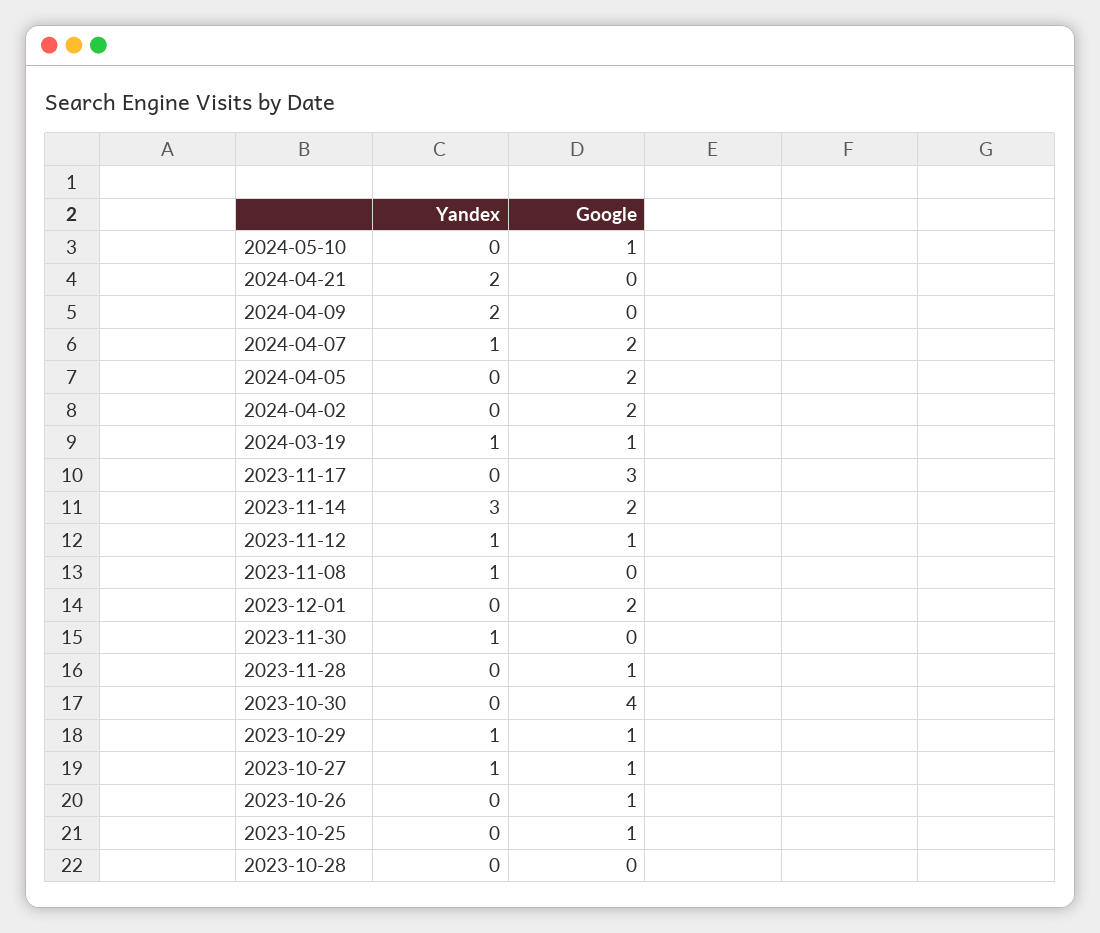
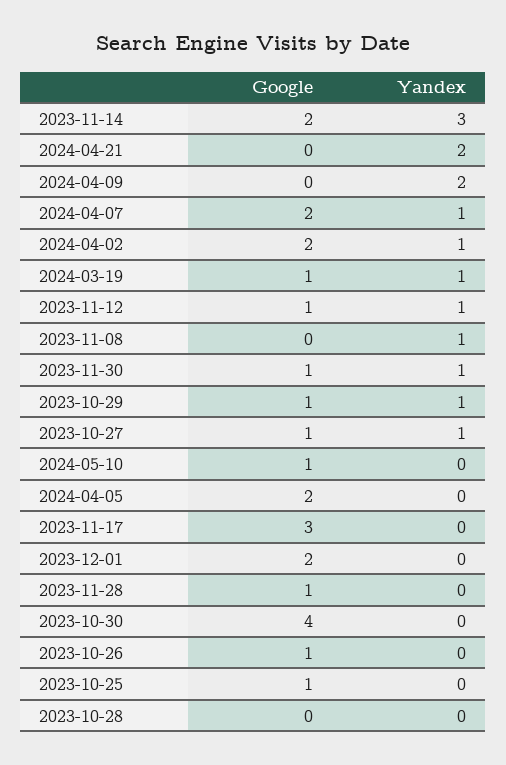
Yandex, 2024-04-02: 0 -> 1
Google, 2023-11-30: 0 -> 1

